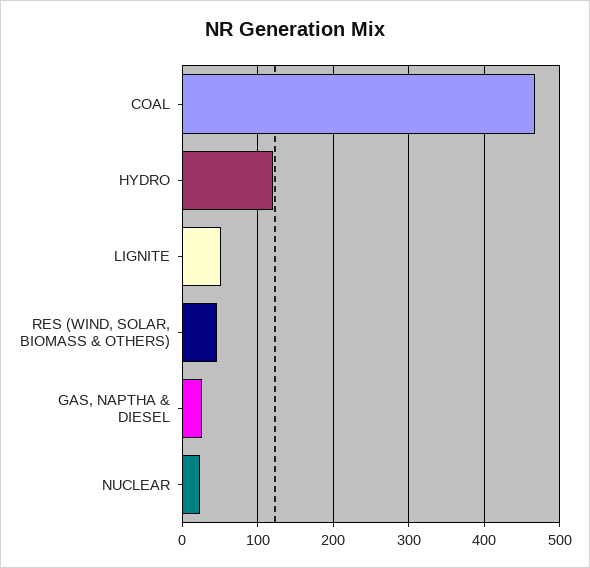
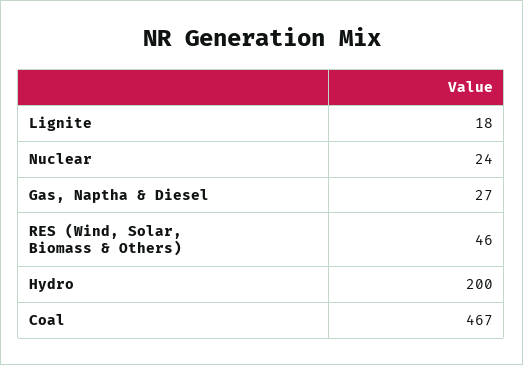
HYDRO: 120 -> 200
LIGNITE: 50 -> 18

